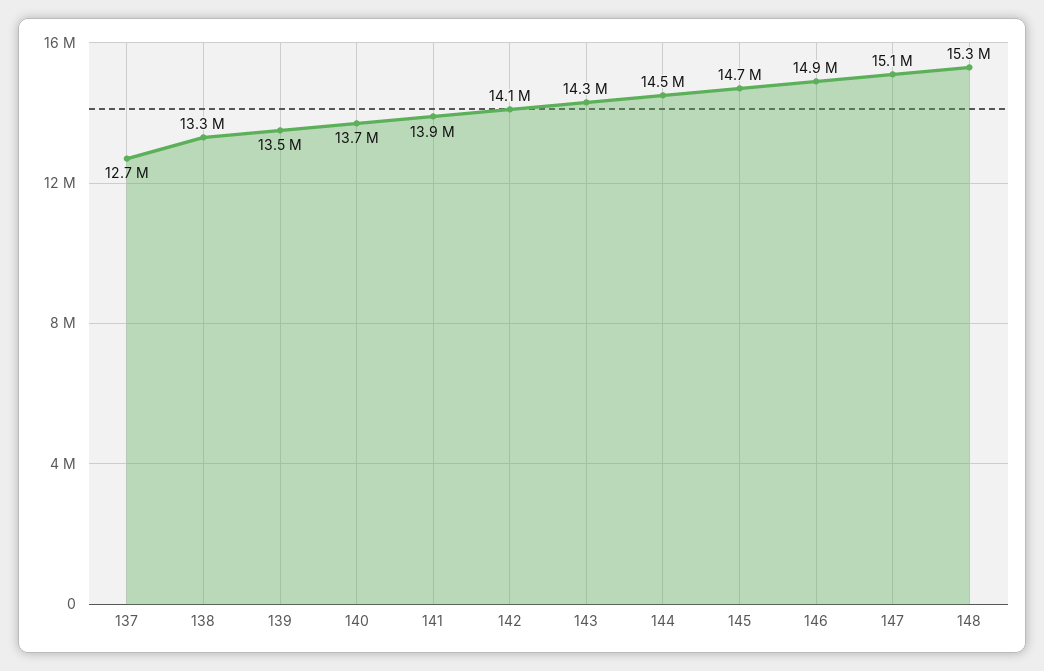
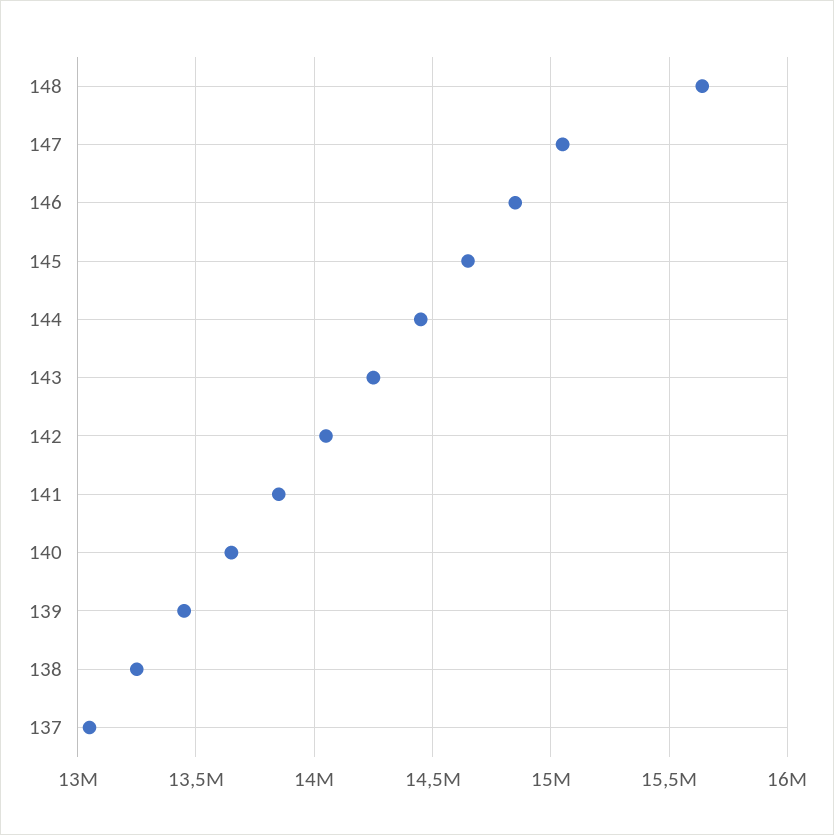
137: 12700000 -> 13050000
148: 15300000 -> 15650000

